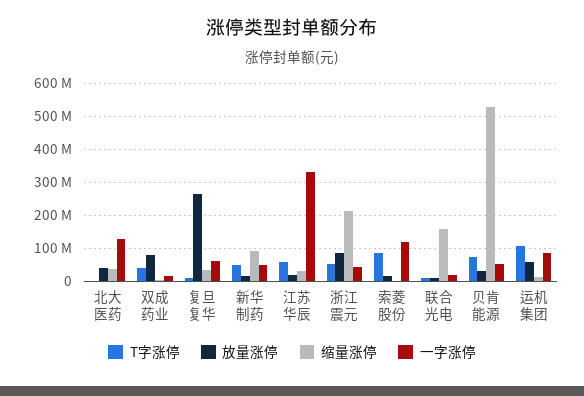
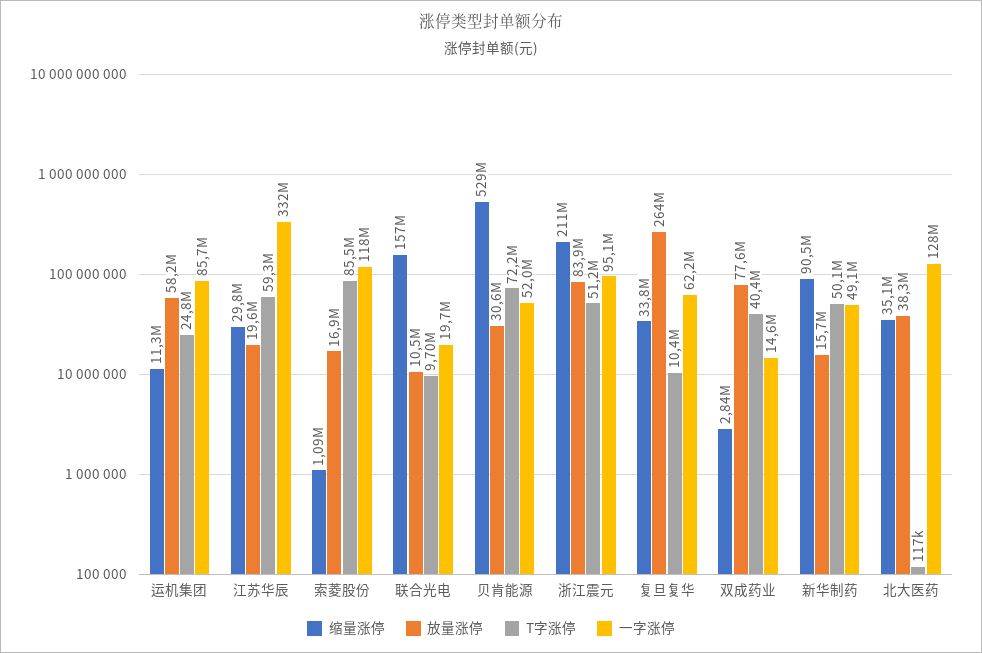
一字涨停, 浙江震元: 40000000 -> 95100000
T字涨停, 运机集团: 100000000 -> 24800000

